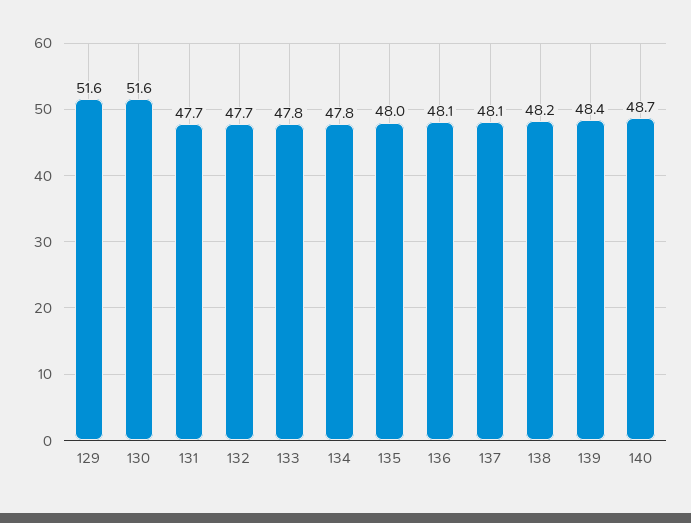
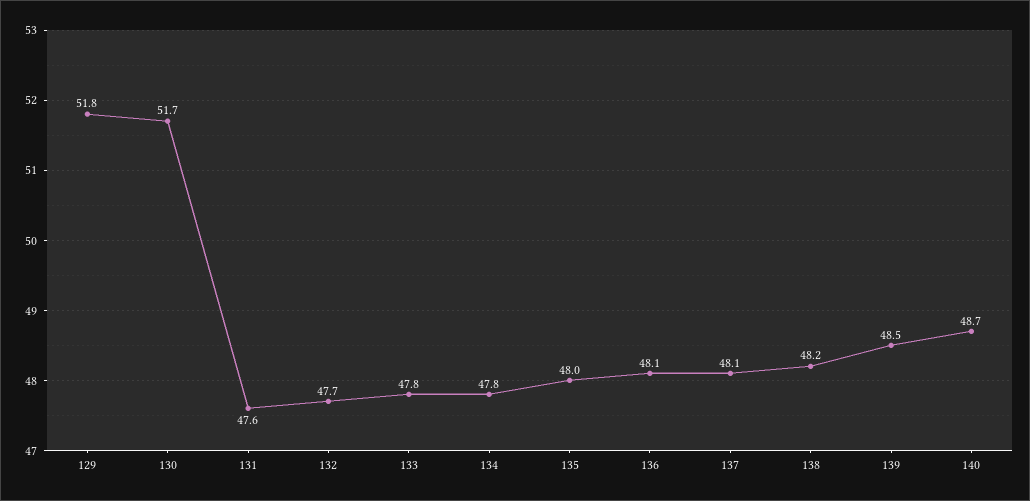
129: 51.6 -> 51.8
130: 51.6 -> 51.7
131: 47.7 -> 47.6
139: 48.4 -> 48.5

